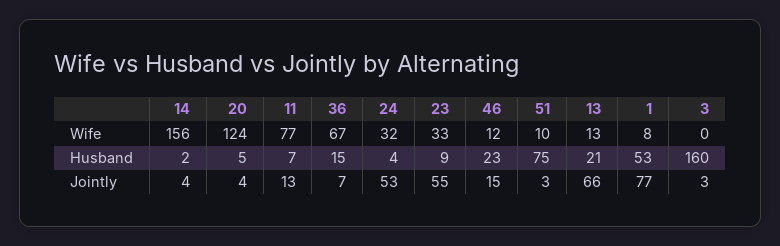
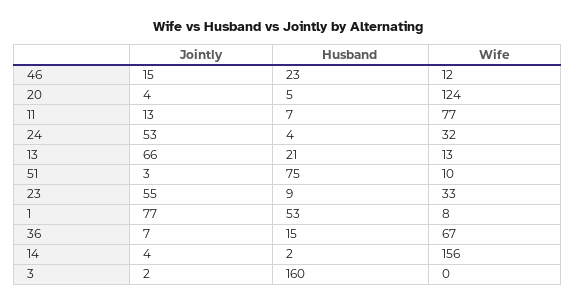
3, Jointly: 3 -> 2

